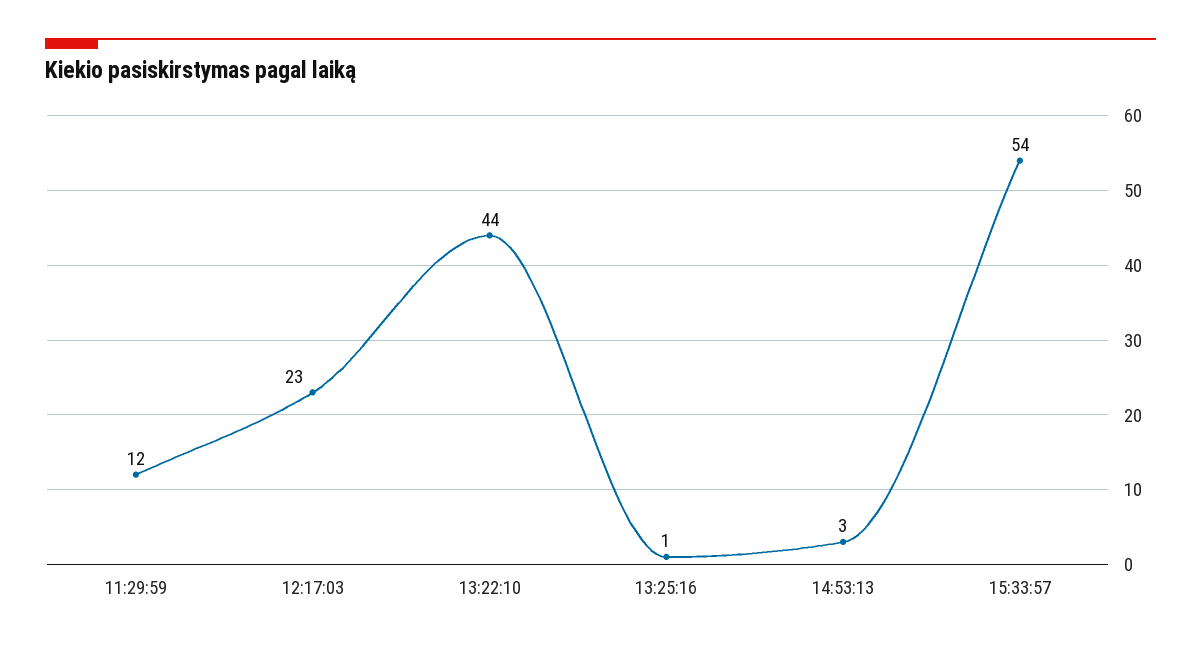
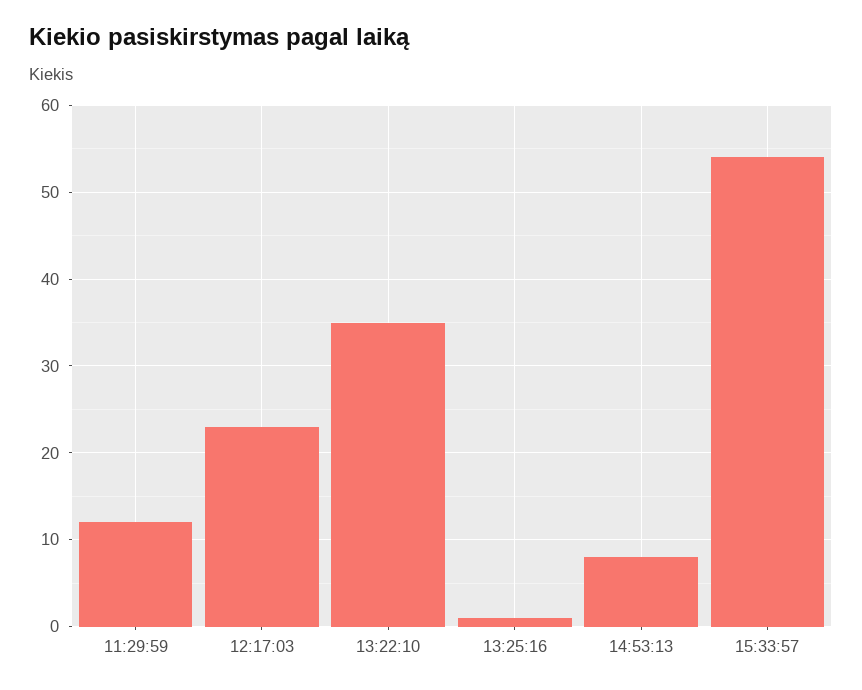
13:22:10: 44 -> 35
14:53:13: 3 -> 8

